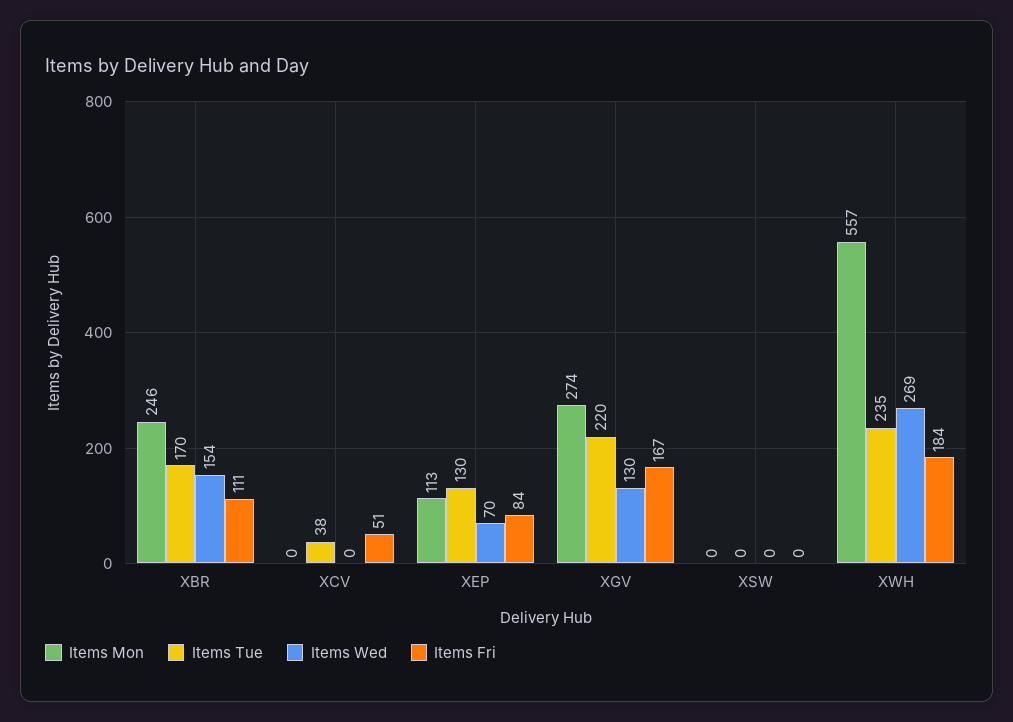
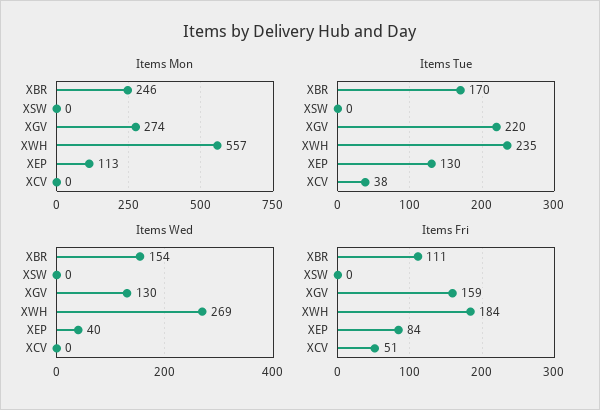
Items Wed, XEP: 70 -> 40
Items Fri, XGV: 167 -> 159

